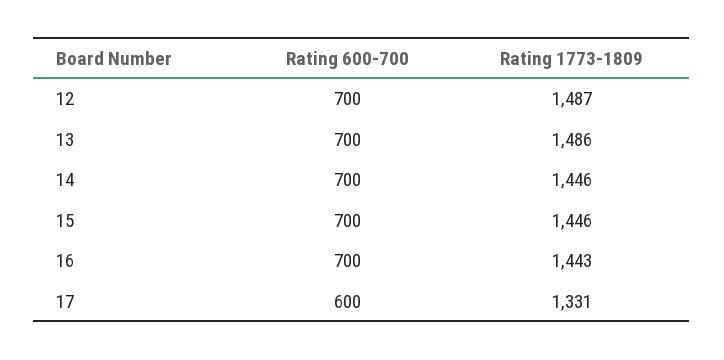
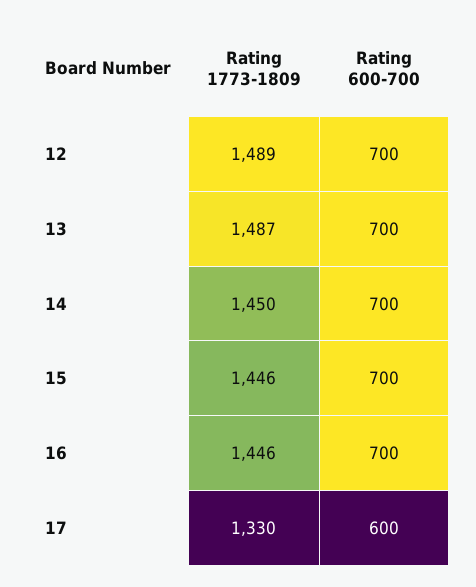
Rating 1773-1809, 12: 1487 -> 1489
Rating 1773-1809, 13: 1486 -> 1487
Rating 1773-1809, 14: 1446 -> 1450
Rating 1773-1809, 16: 1443 -> 1446
Rating 1773-1809, 17: 1331 -> 1330

